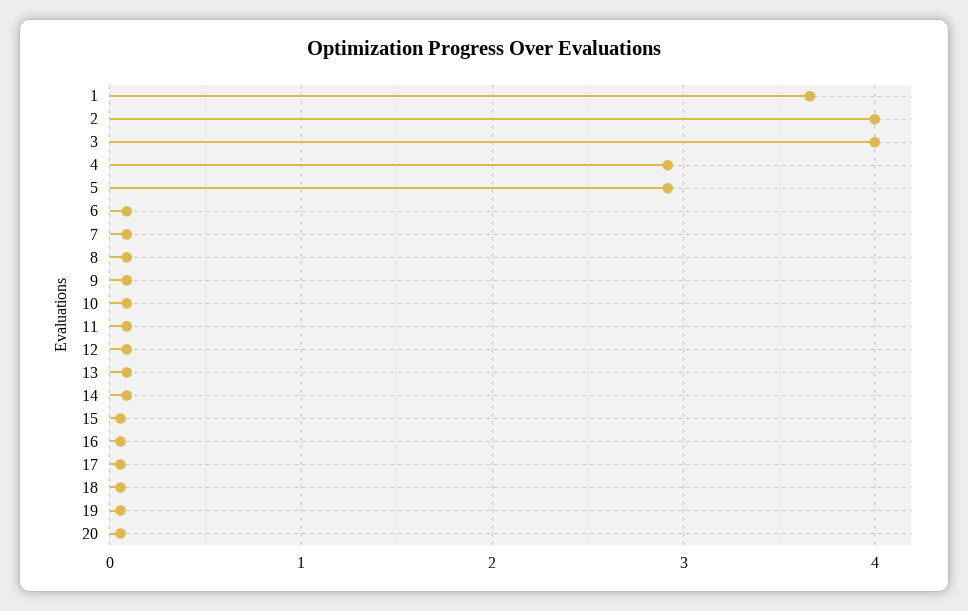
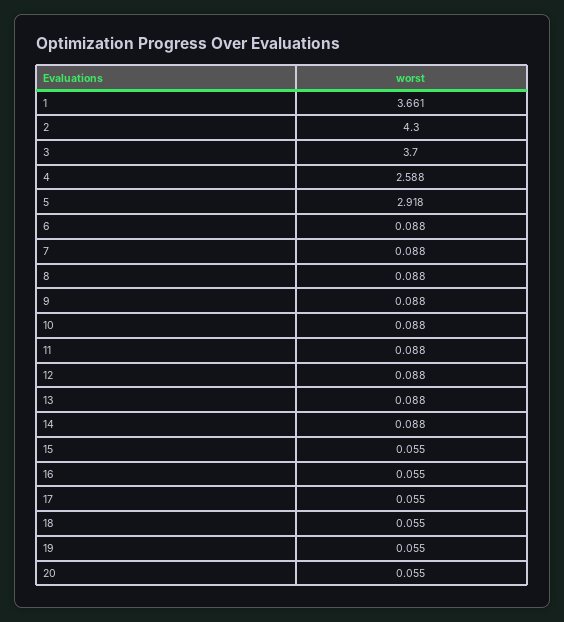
2: 4 -> 4.3
3: 4 -> 3.7
4: 2.9 -> 2.588

